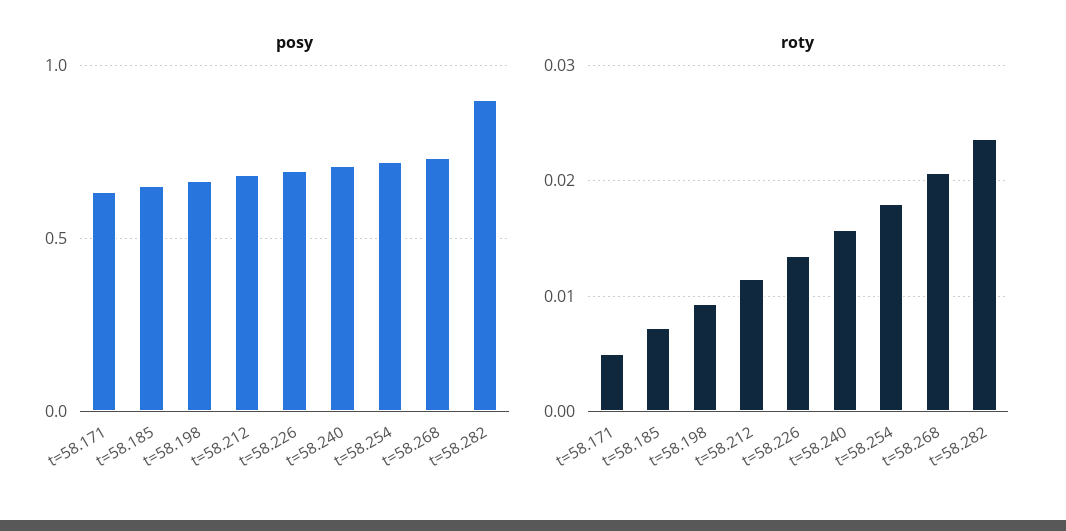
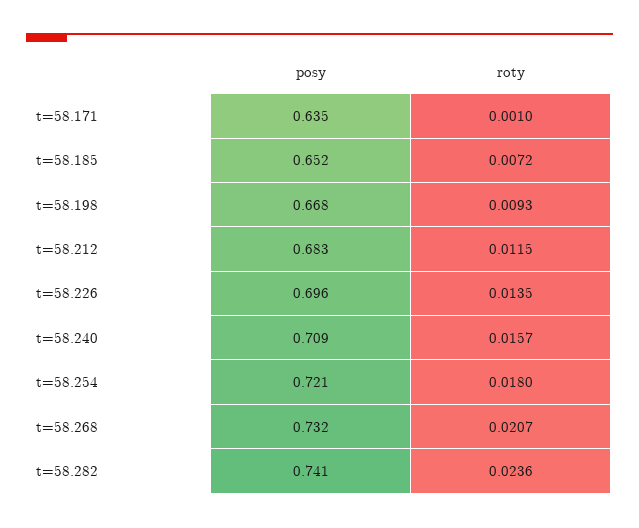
posy, t=58.282: 0.9 -> 0.741
roty, t=58.171: 0.005 -> 0.001

